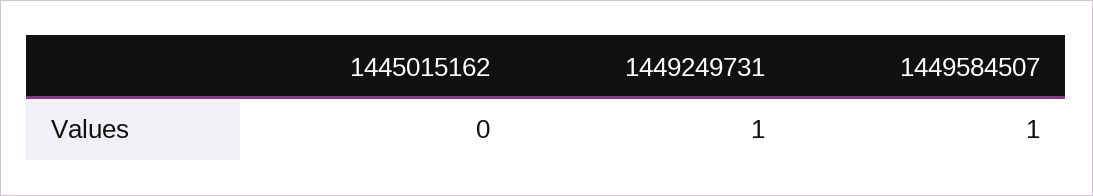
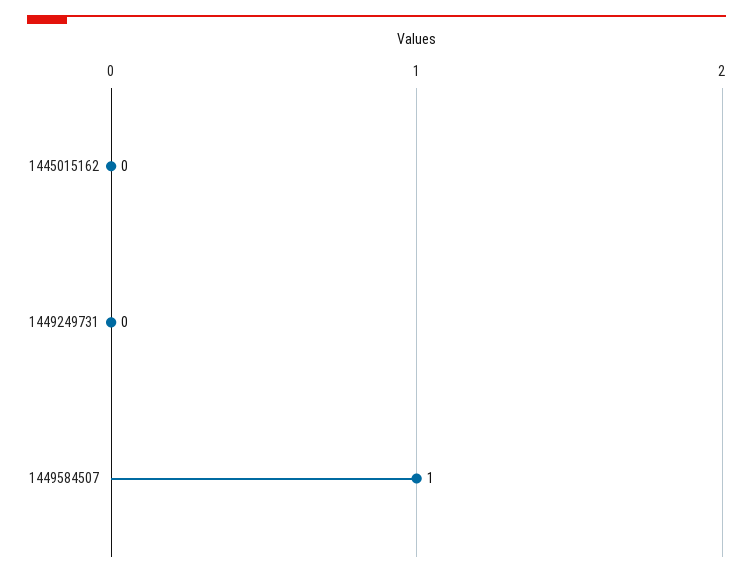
1449249731: 1 -> 0

